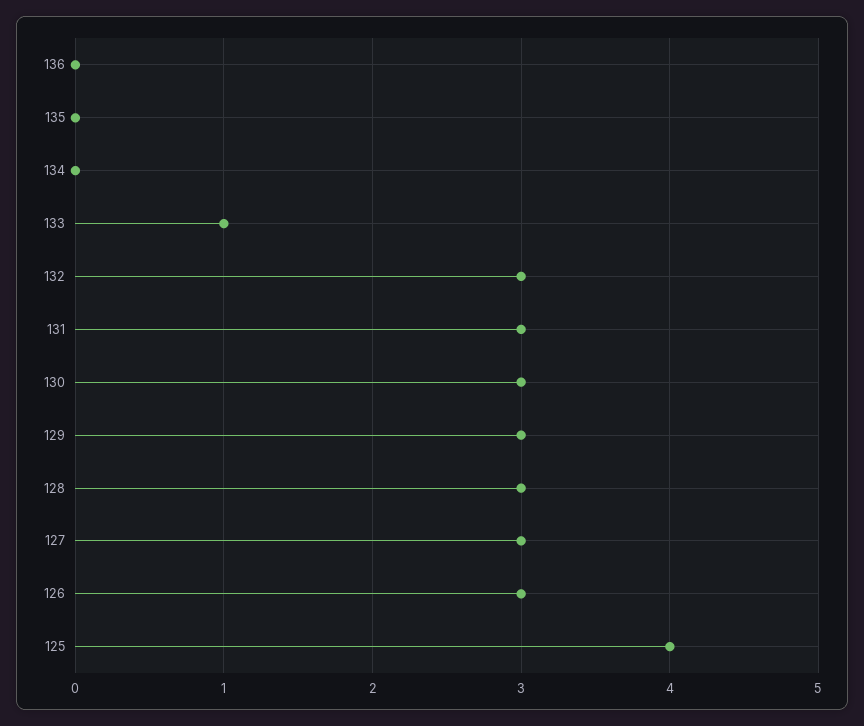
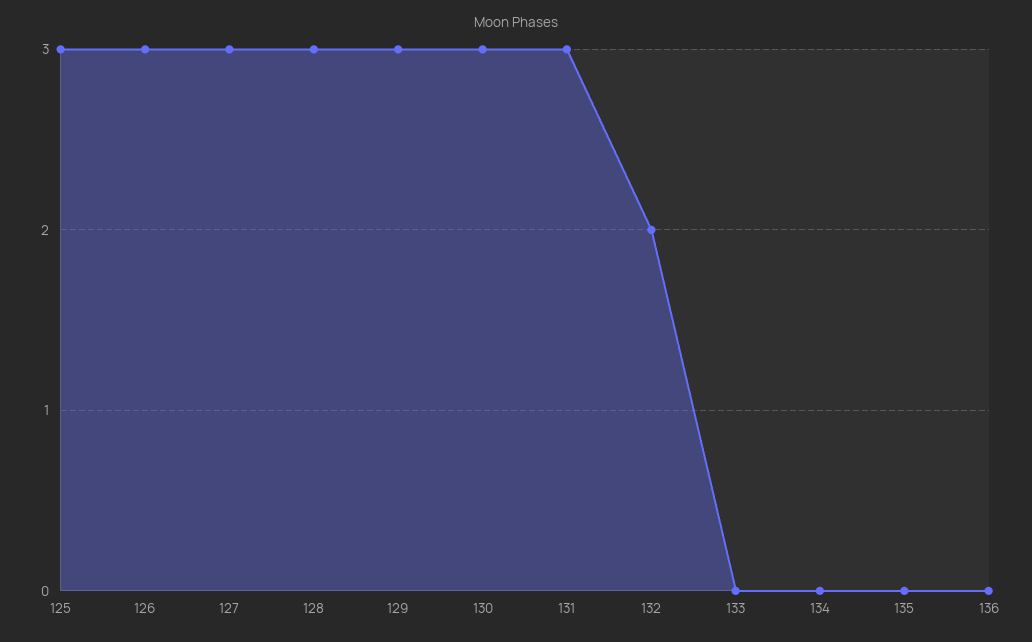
133: 1 -> 0
132: 3 -> 2
125: 4 -> 3

